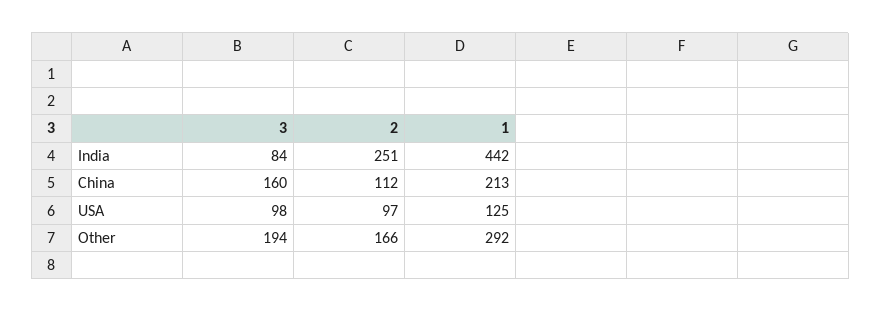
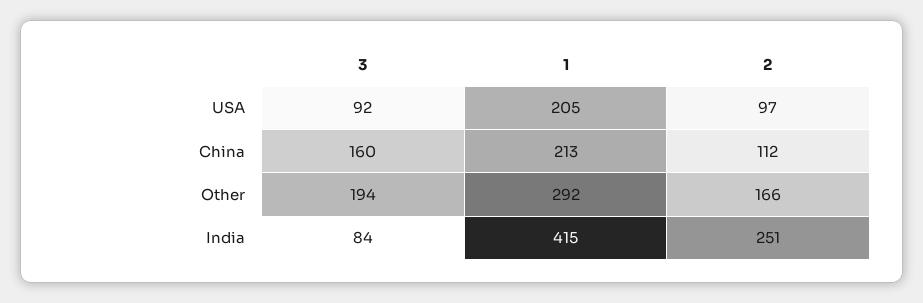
1, India: 442 -> 415
3, USA: 98 -> 92
1, USA: 125 -> 205

